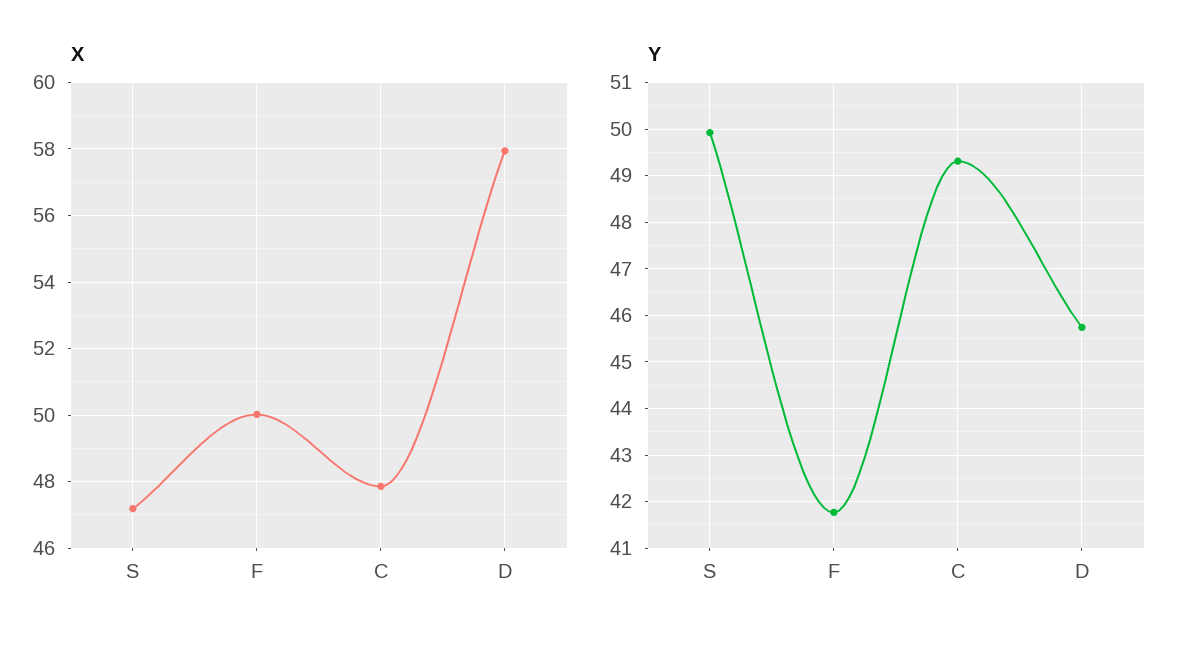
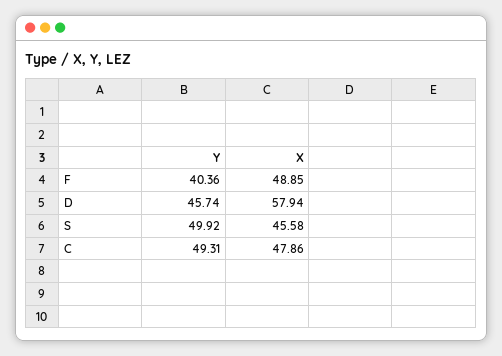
X, S: 47.2 -> 45.58
X, F: 50 -> 48.85
Y, F: 41.8 -> 40.36

